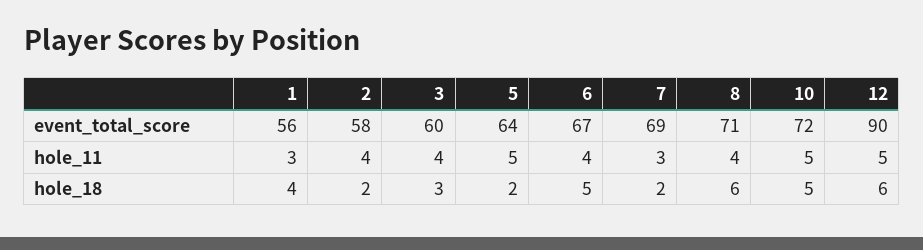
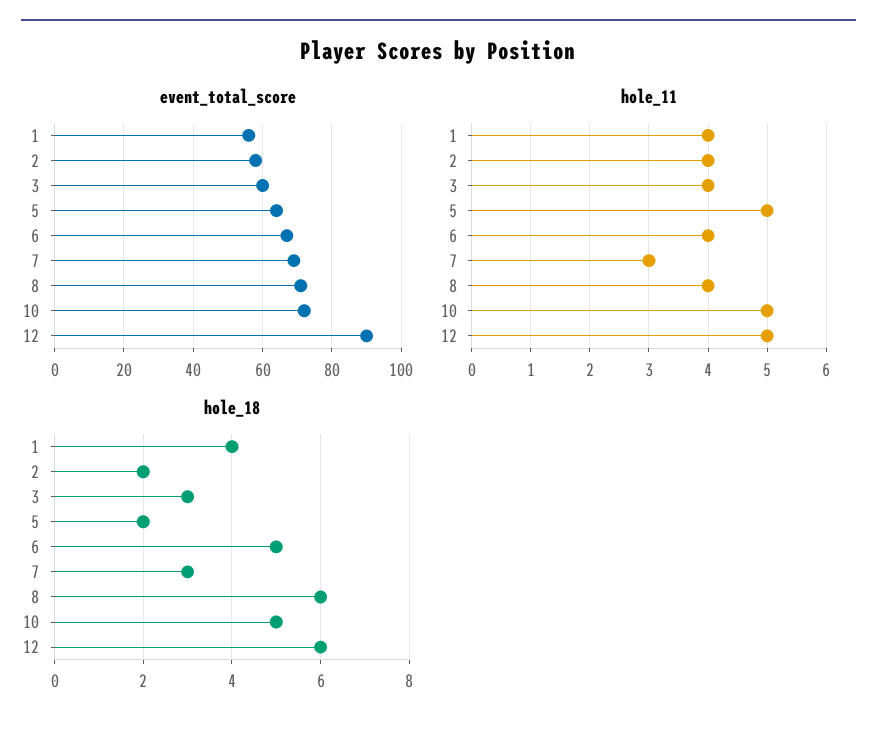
hole_11, 1: 3 -> 4
hole_18, 7: 2 -> 3

